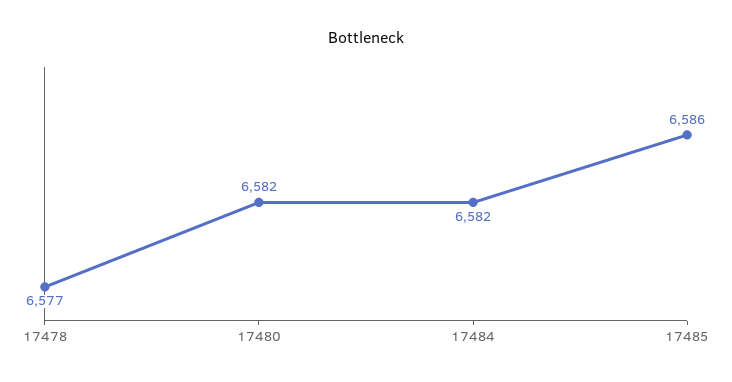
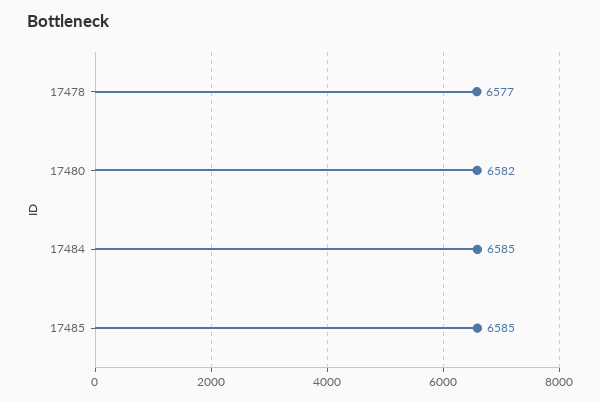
17484: 6582 -> 6585
17485: 6586 -> 6585

